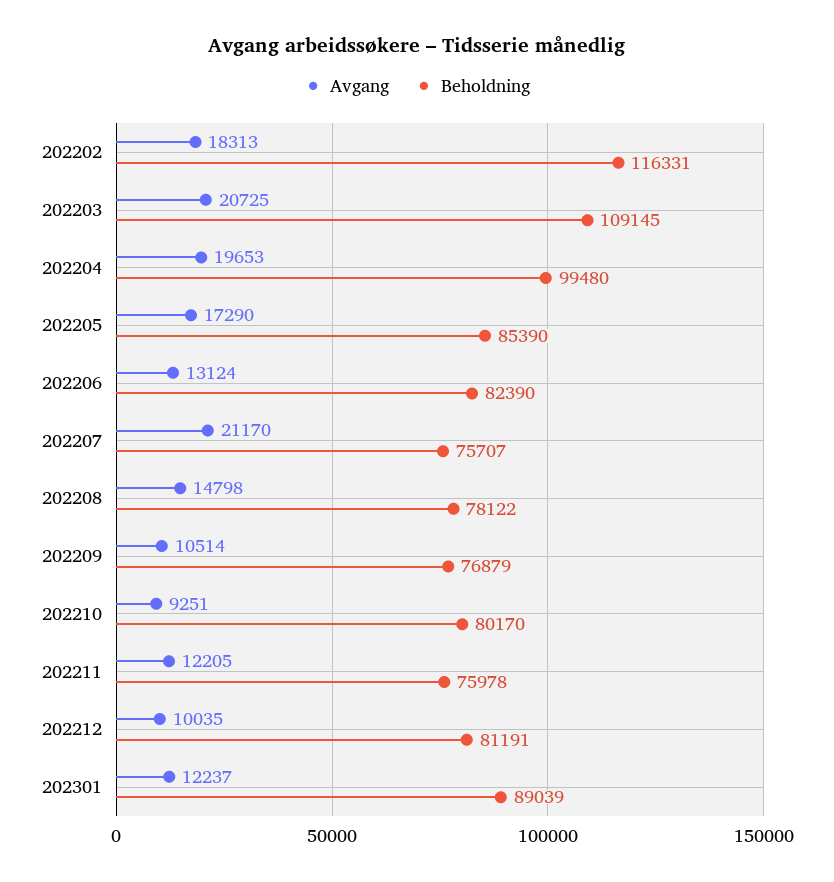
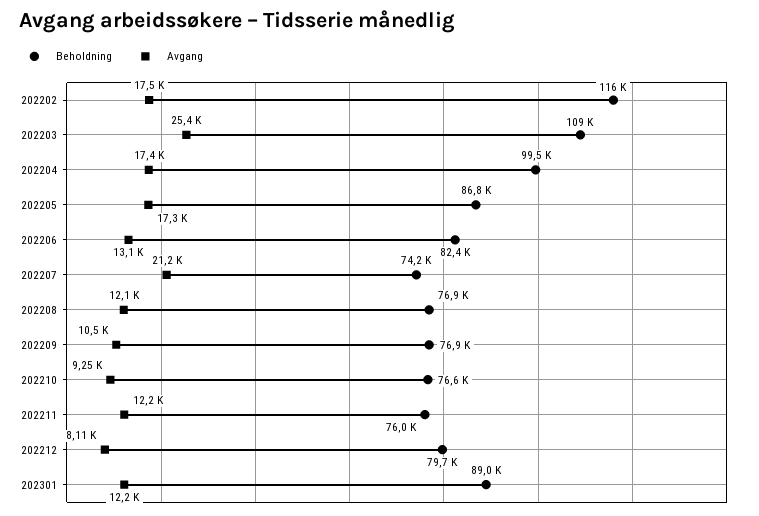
Avgang, 202202: 18313 -> 17500
Avgang, 202203: 20725 -> 25400
Avgang, 202204: 19653 -> 17400
Beholdning, 202205: 85390 -> 86800
Beholdning, 202207: 75707 -> 74200
Avgang, 202208: 14798 -> 12100
Beholdning, 202208: 78122 -> 76900
Beholdning, 202210: 80170 -> 76600
Avgang, 202212: 10035 -> 8110
Beholdning, 202212: 81191 -> 79700

